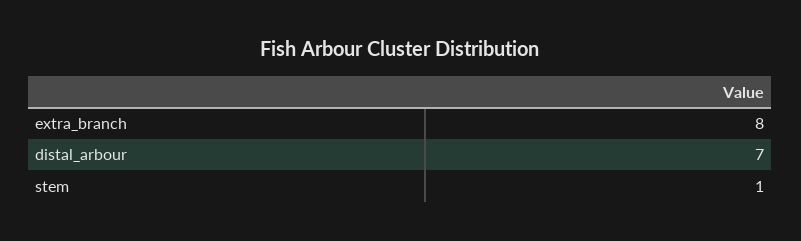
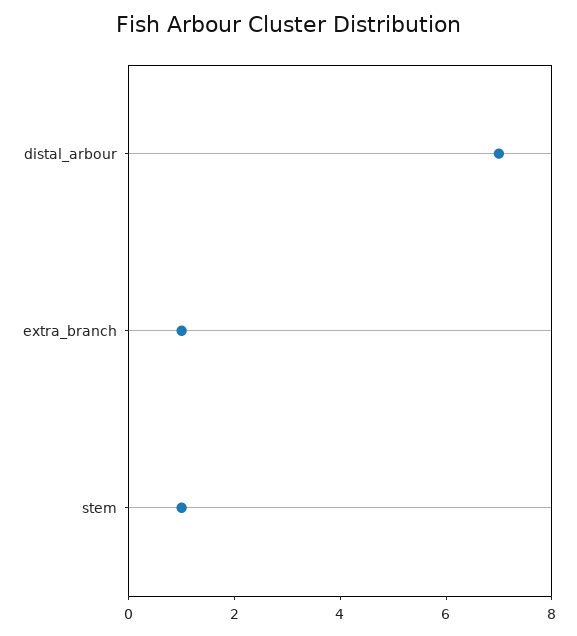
extra_branch: 8 -> 1

